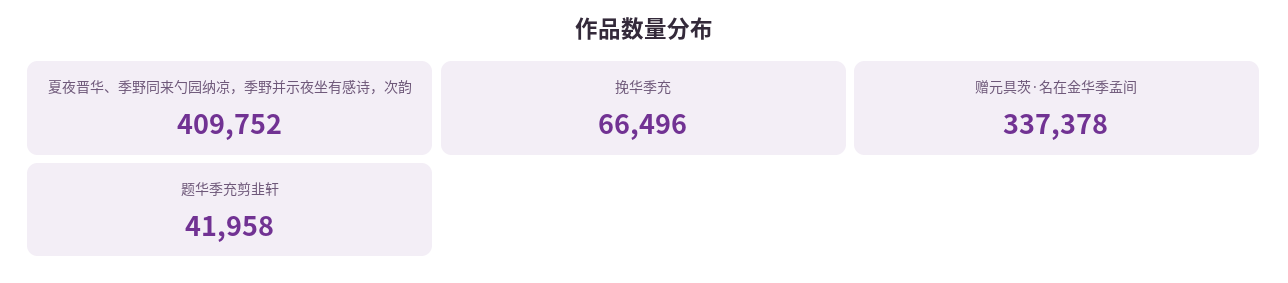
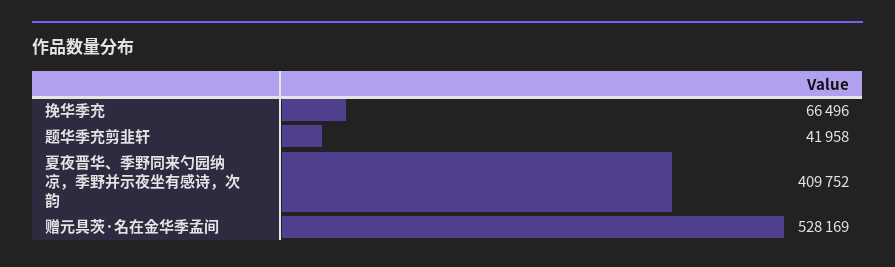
赠元具茨·名在金华季孟间: 337378 -> 528169

